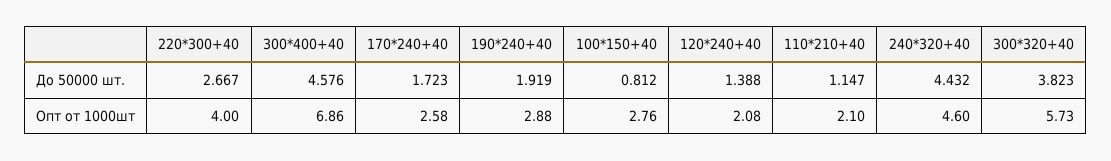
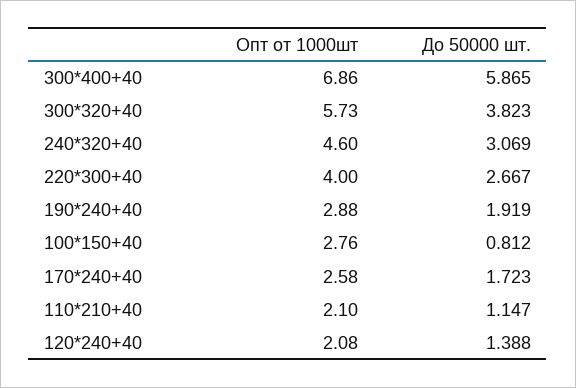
300*400+40, До 50000 шт.: 4.576 -> 5.865
240*320+40, До 50000 шт.: 4.432 -> 3.069

